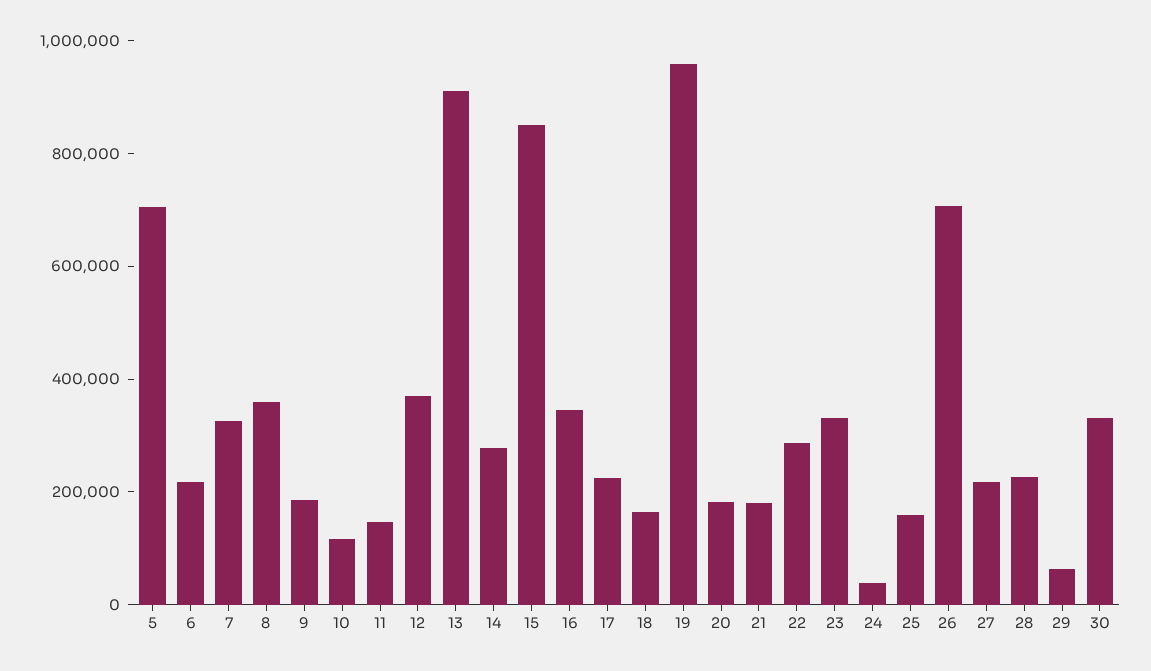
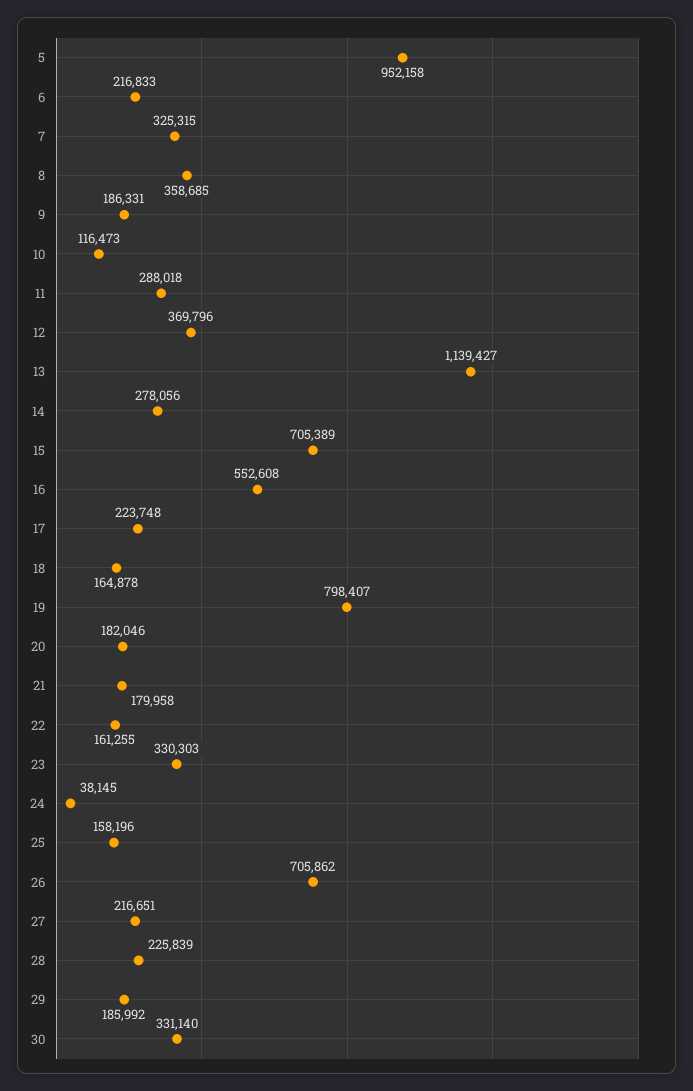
5: 700000 -> 952158
11: 150000 -> 288018
13: 900000 -> 1139427
15: 850000 -> 705389
16: 350000 -> 552608
19: 950000 -> 798407
22: 300000 -> 161255
29: 50000 -> 185992

